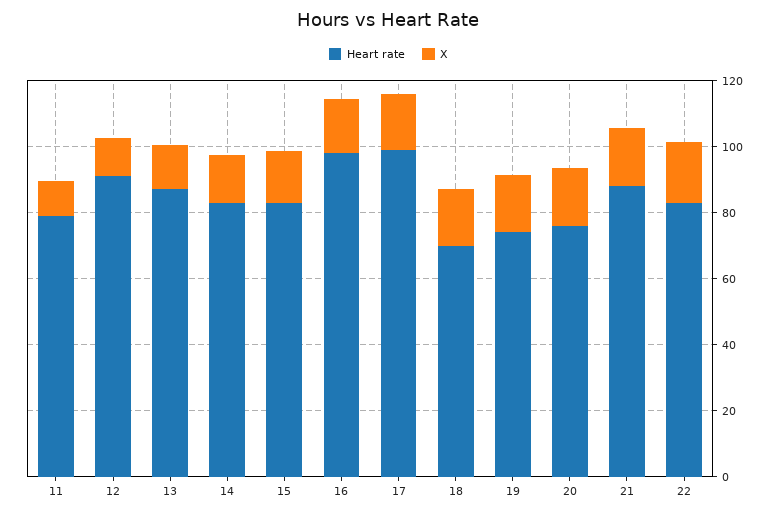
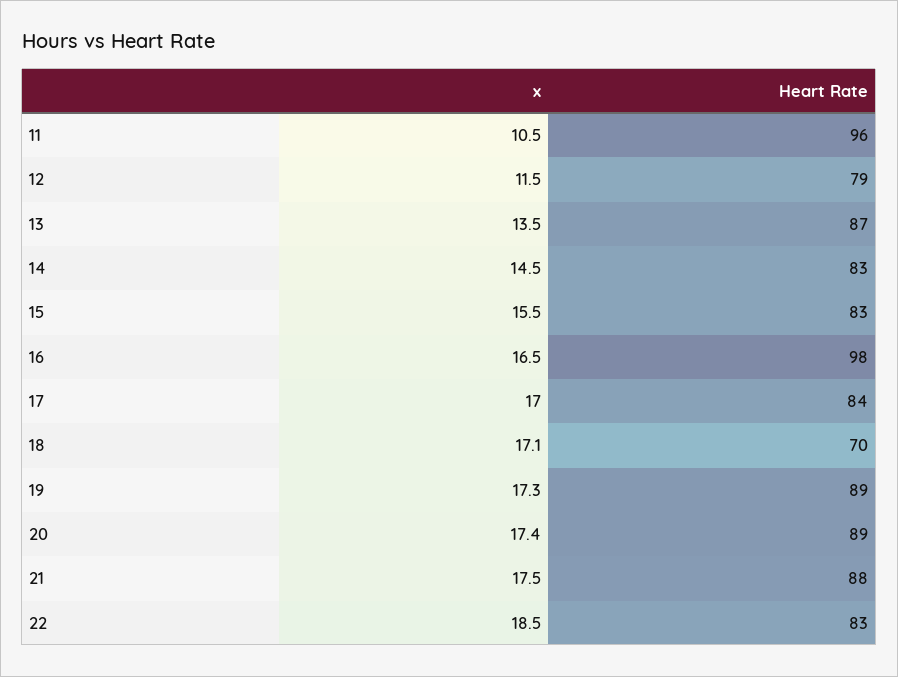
Heart rate, 11: 80 -> 96
Heart rate, 12: 90 -> 79
Heart rate, 17: 100 -> 84
Heart rate, 19: 75 -> 89
Heart rate, 20: 75 -> 89

